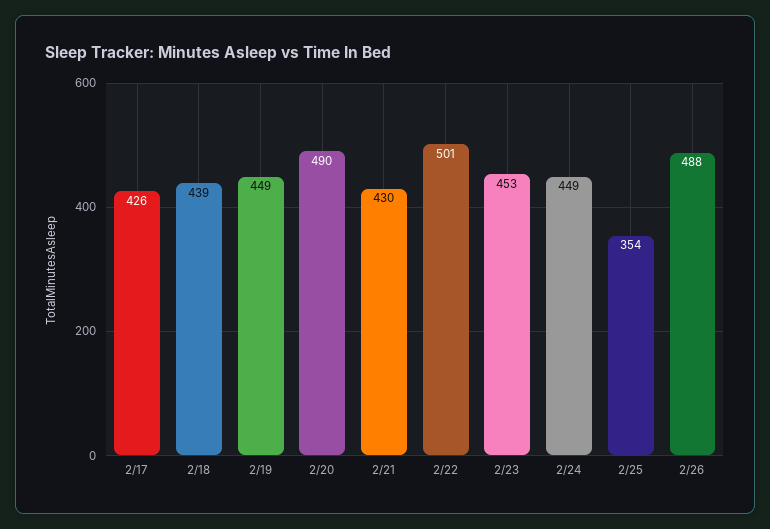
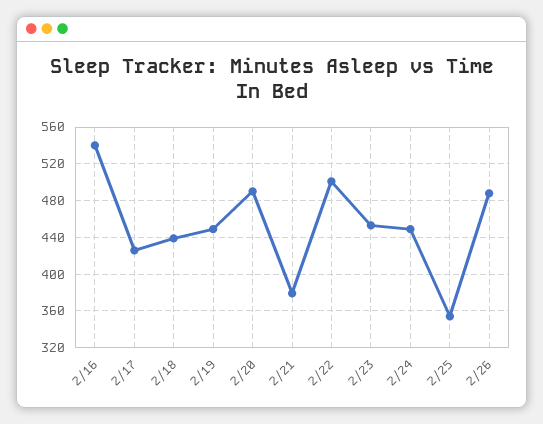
2/21: 430 -> 380
2/16: none -> 540

